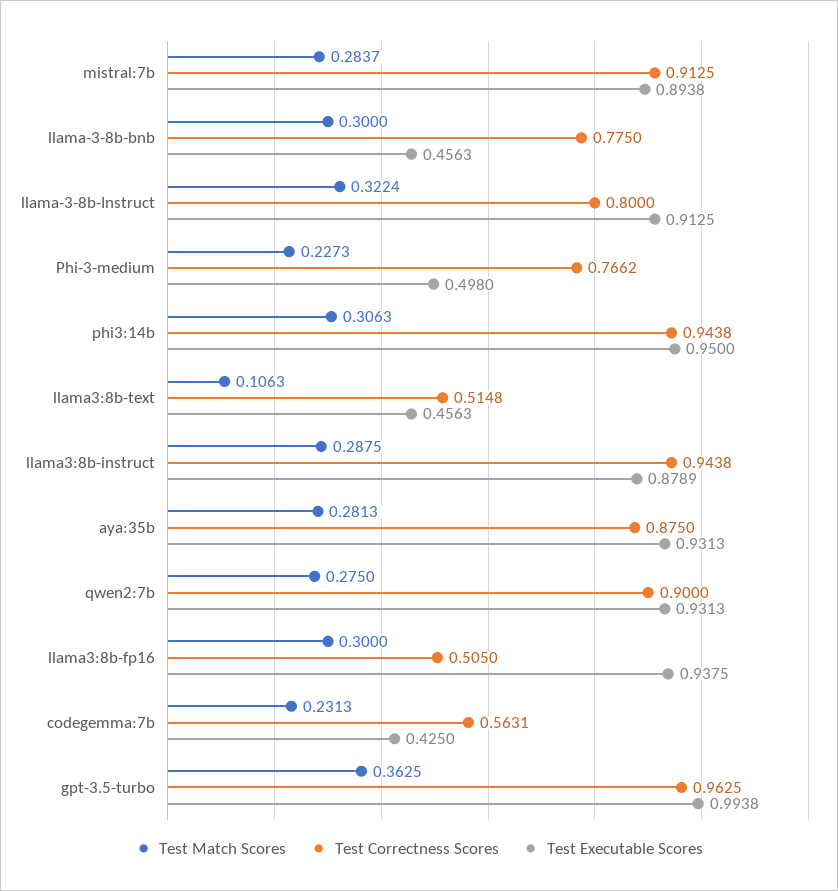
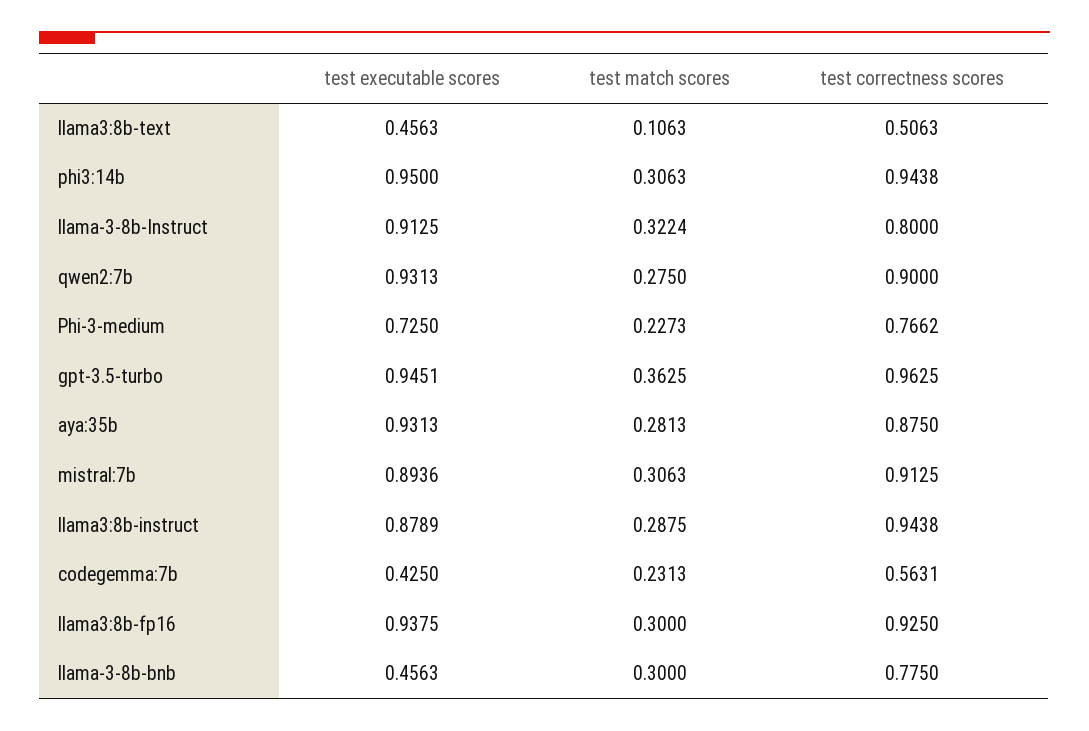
Test Match Scores, mistral:7b: 0.2837 -> 0.3063
Test Executable Scores, mistral:7b: 0.8938 -> 0.8936
Test Executable Scores, Phi-3-medium: 0.498 -> 0.725
Test Correctness Scores, llama3:8b-text: 0.5148 -> 0.5063
Test Correctness Scores, llama3:8b-fp16: 0.505 -> 0.925
Test Executable Scores, gpt-3.5-turbo: 0.9938 -> 0.9451

